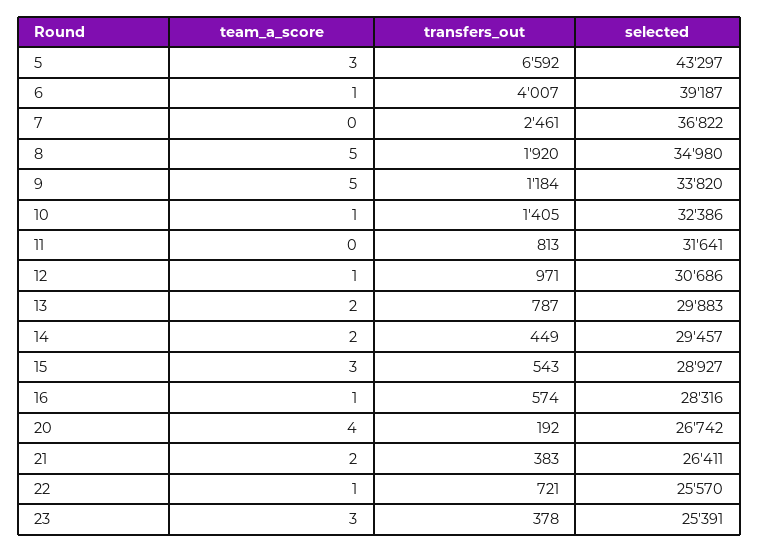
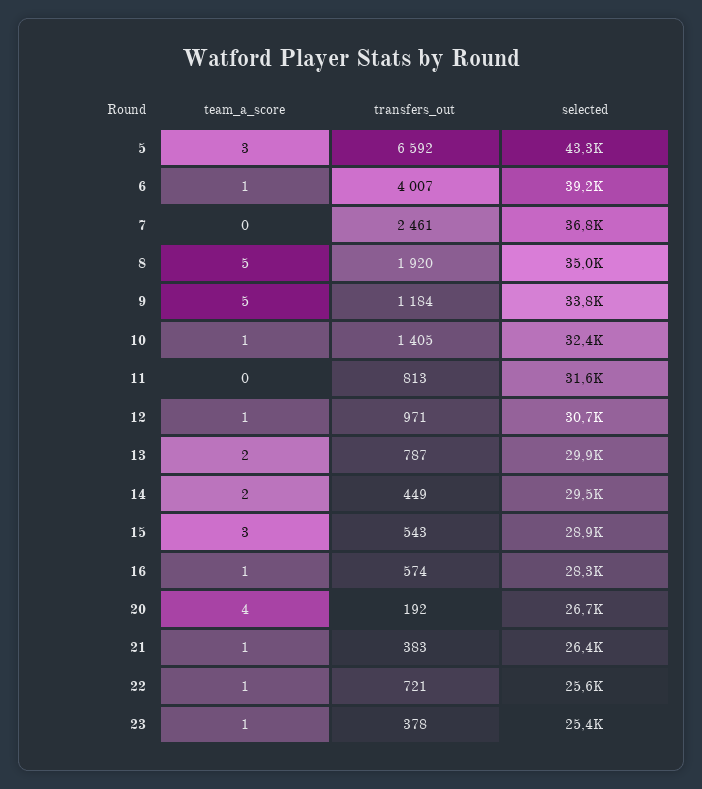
team_a_score, 21: 2 -> 1
team_a_score, 23: 3 -> 1

